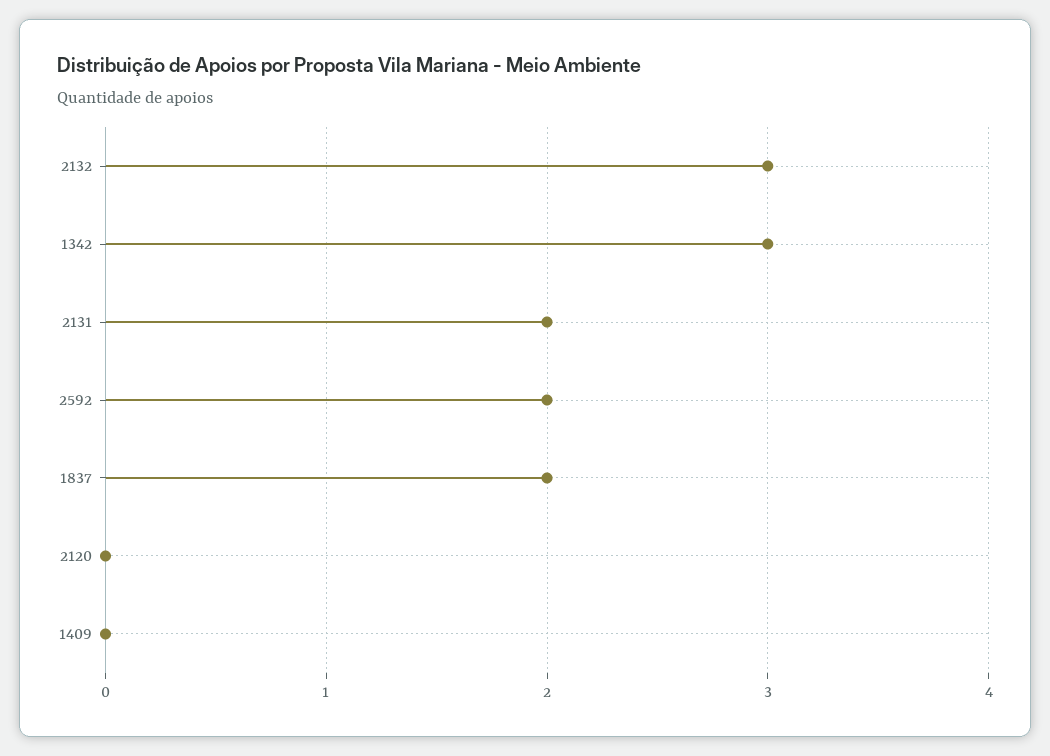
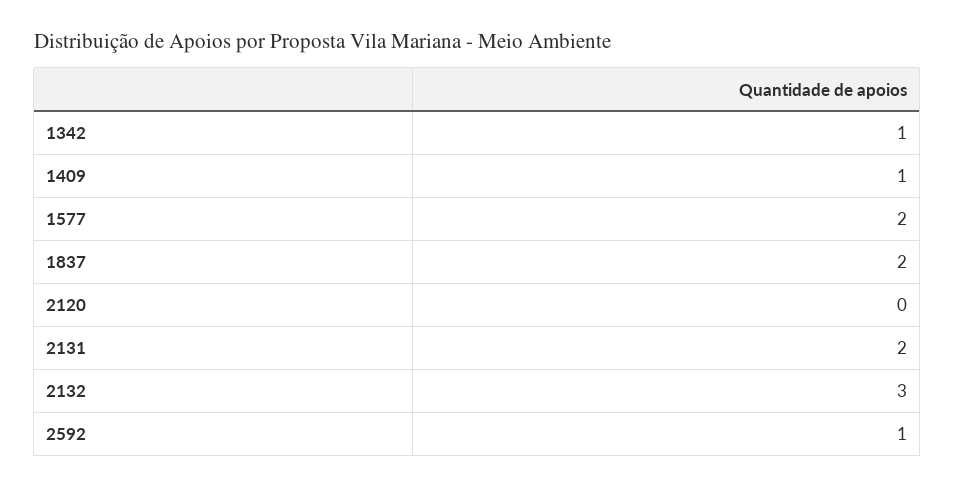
1342: 3 -> 1
2592: 2 -> 1
1409: 0 -> 1
1577: none -> 2

